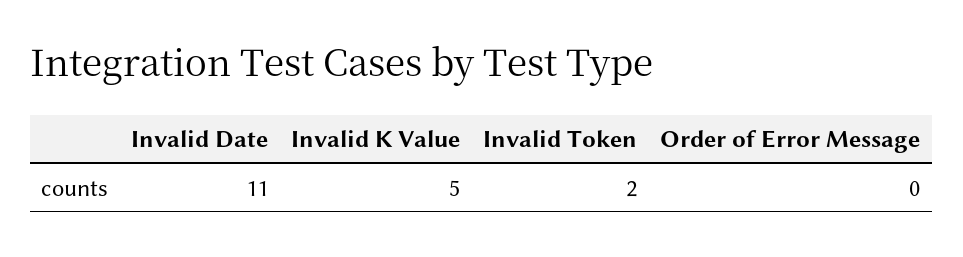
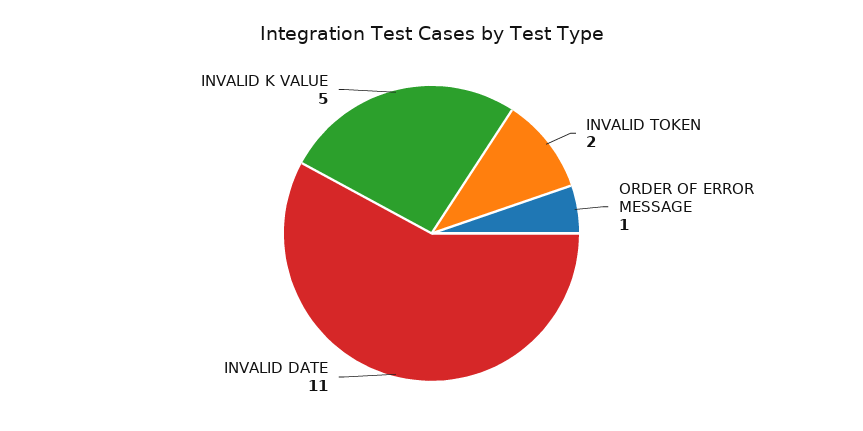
Order of Error Message: 0 -> 1

